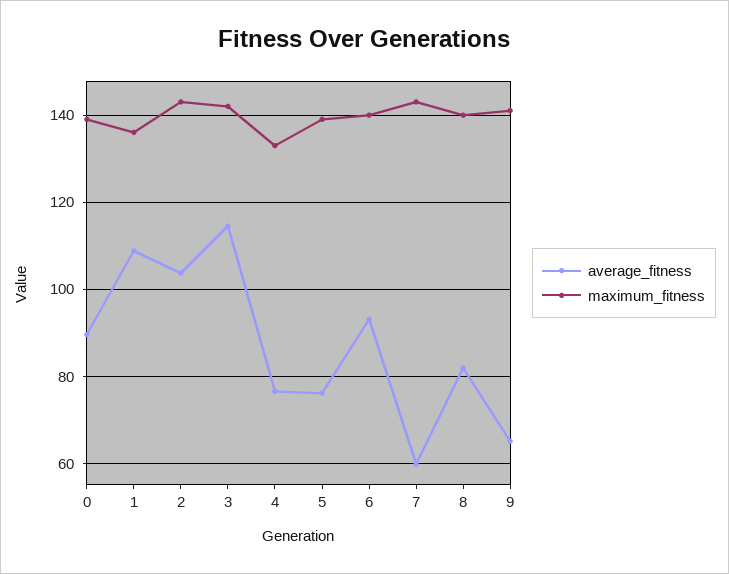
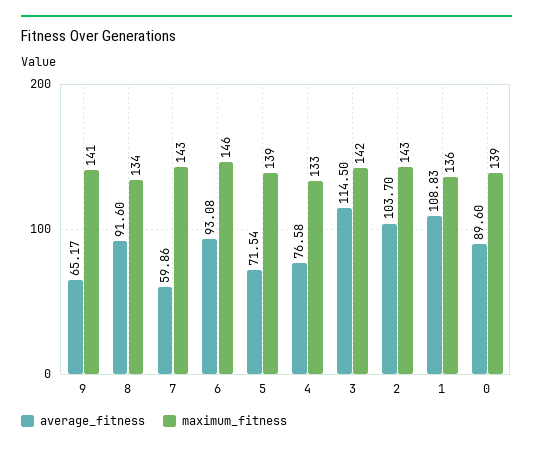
average_fitness, 5: 76 -> 71.54
maximum_fitness, 6: 140 -> 146
average_fitness, 8: 82 -> 91.6
maximum_fitness, 8: 140 -> 134

